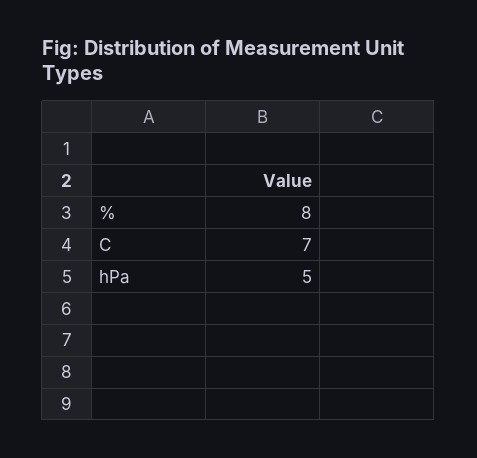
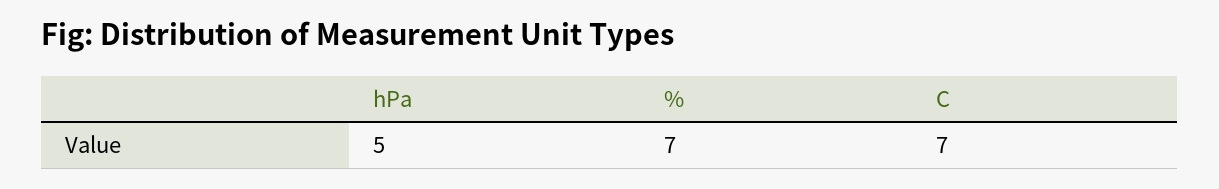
%: 8 -> 7

